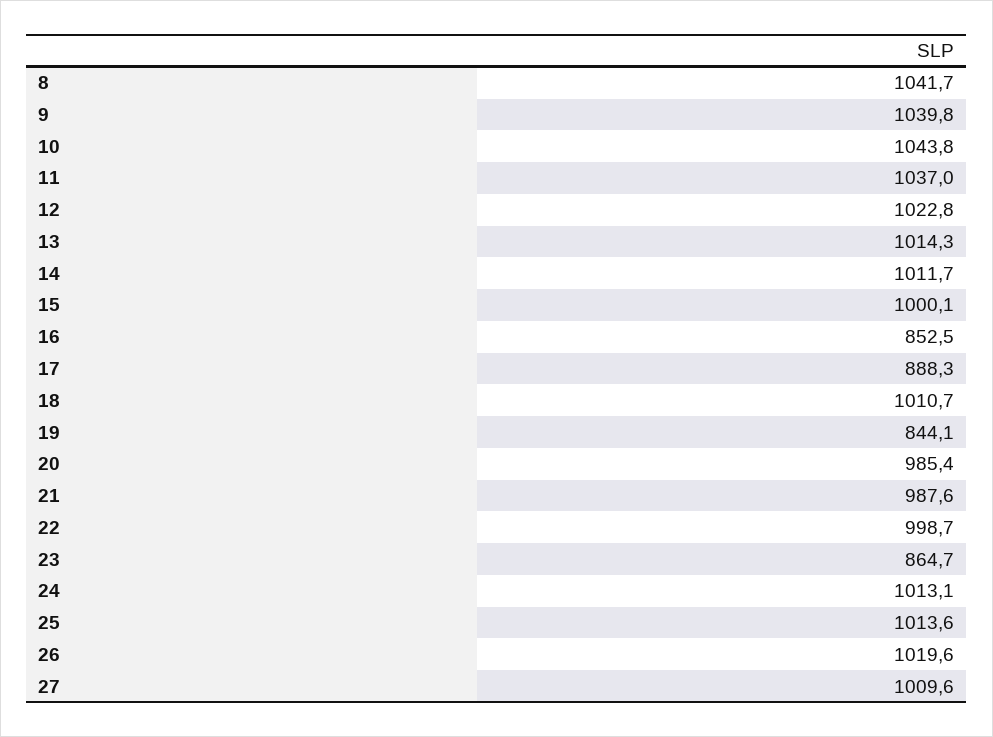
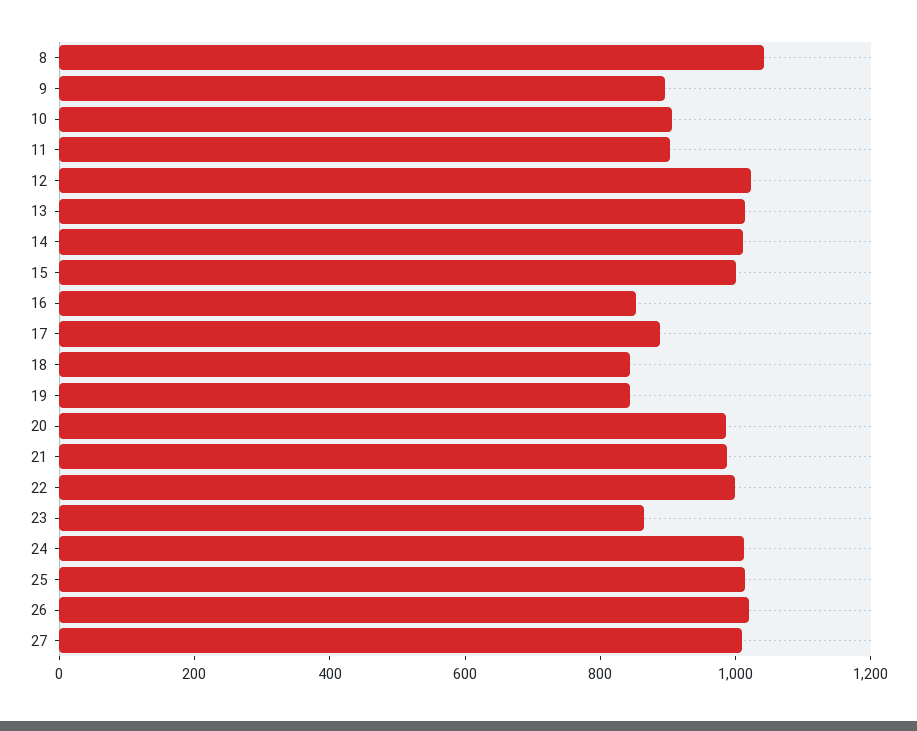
9: 1039.8 -> 900
10: 1043.8 -> 900
11: 1037 -> 900
18: 1010.7 -> 850

